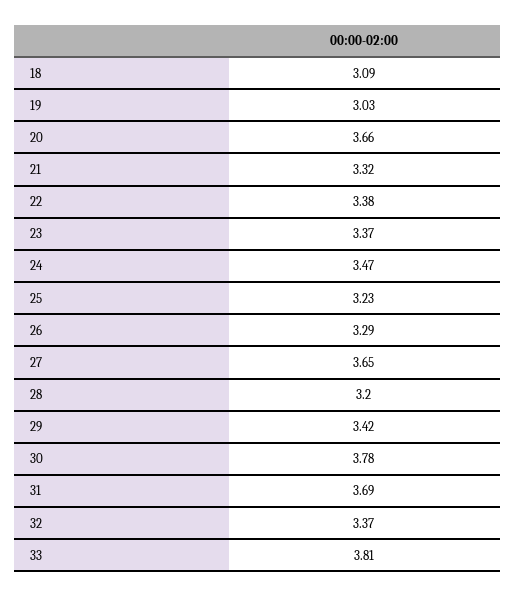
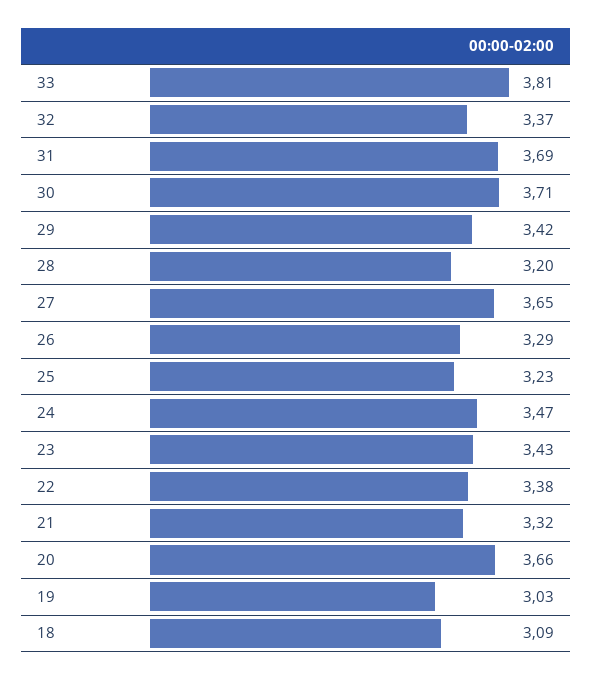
23: 3.37 -> 3.43
30: 3.78 -> 3.71

